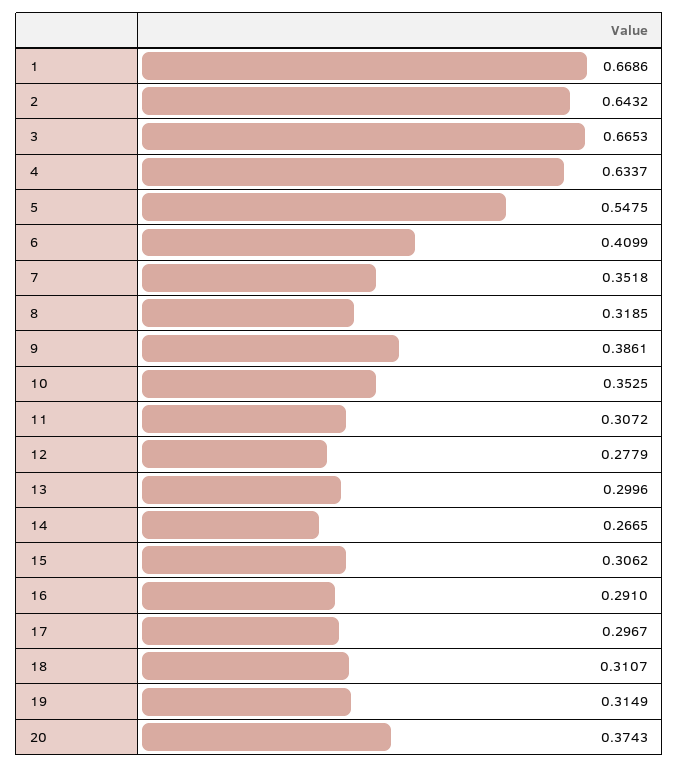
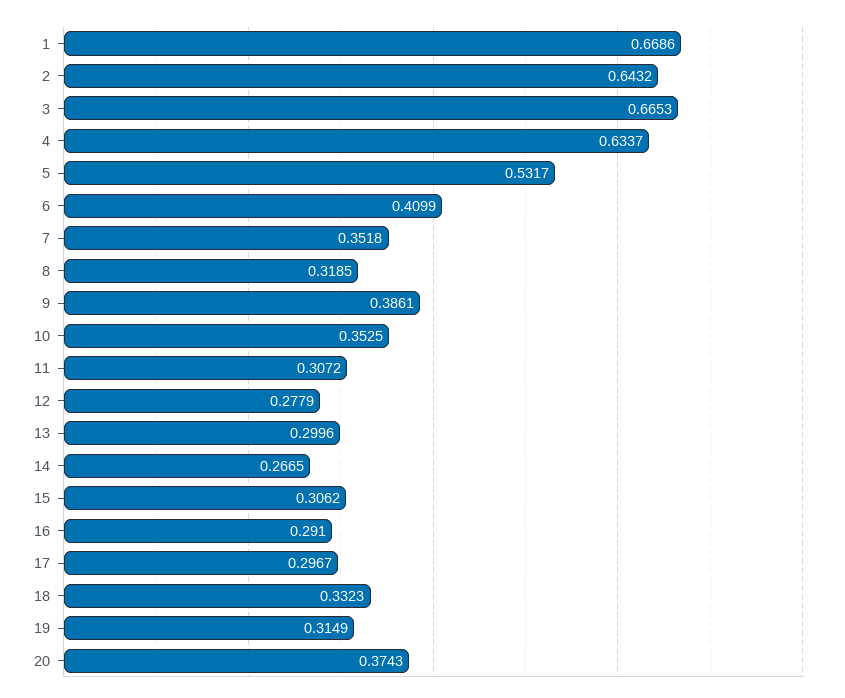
5: 0.5475 -> 0.5317
18: 0.3107 -> 0.3323

